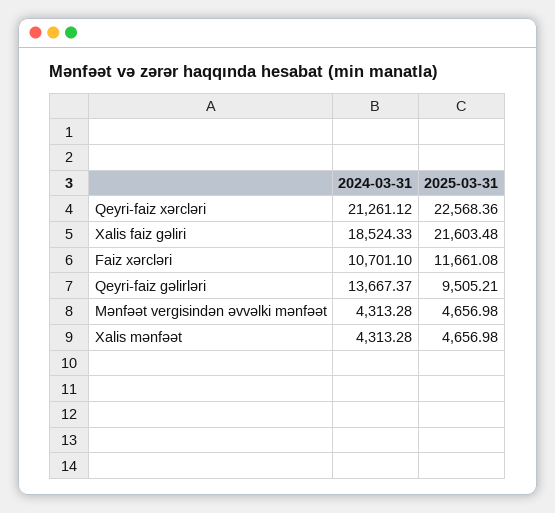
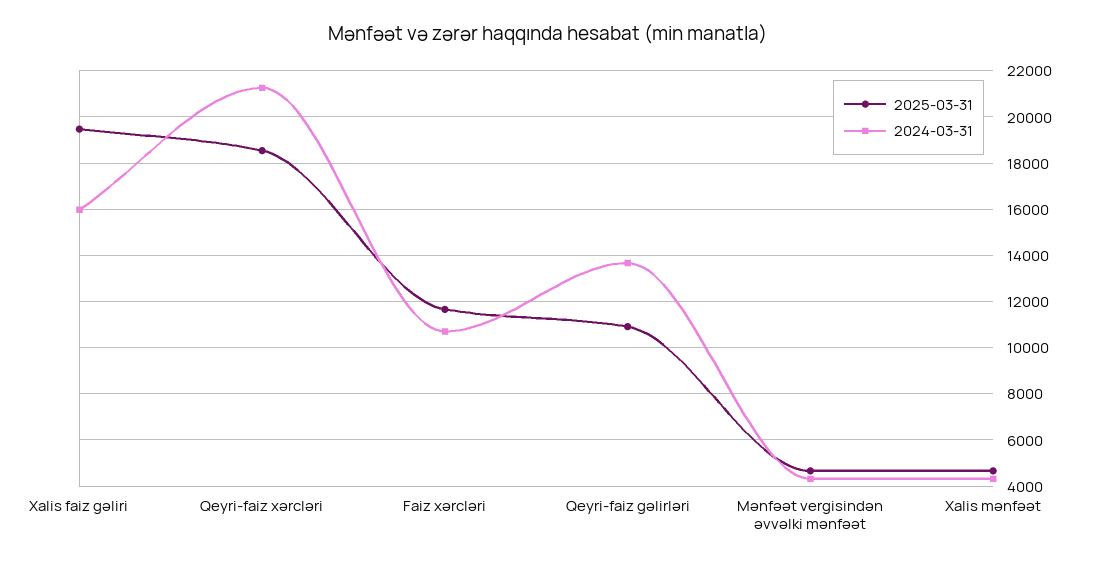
2025-03-31, Qeyri-faiz xərcləri: 22568.36 -> 18500
2024-03-31, Xalis faiz gəliri: 18524.33 -> 16000
2025-03-31, Xalis faiz gəliri: 21603.48 -> 19500
2025-03-31, Qeyri-faiz gəlirləri: 9505.21 -> 11000

